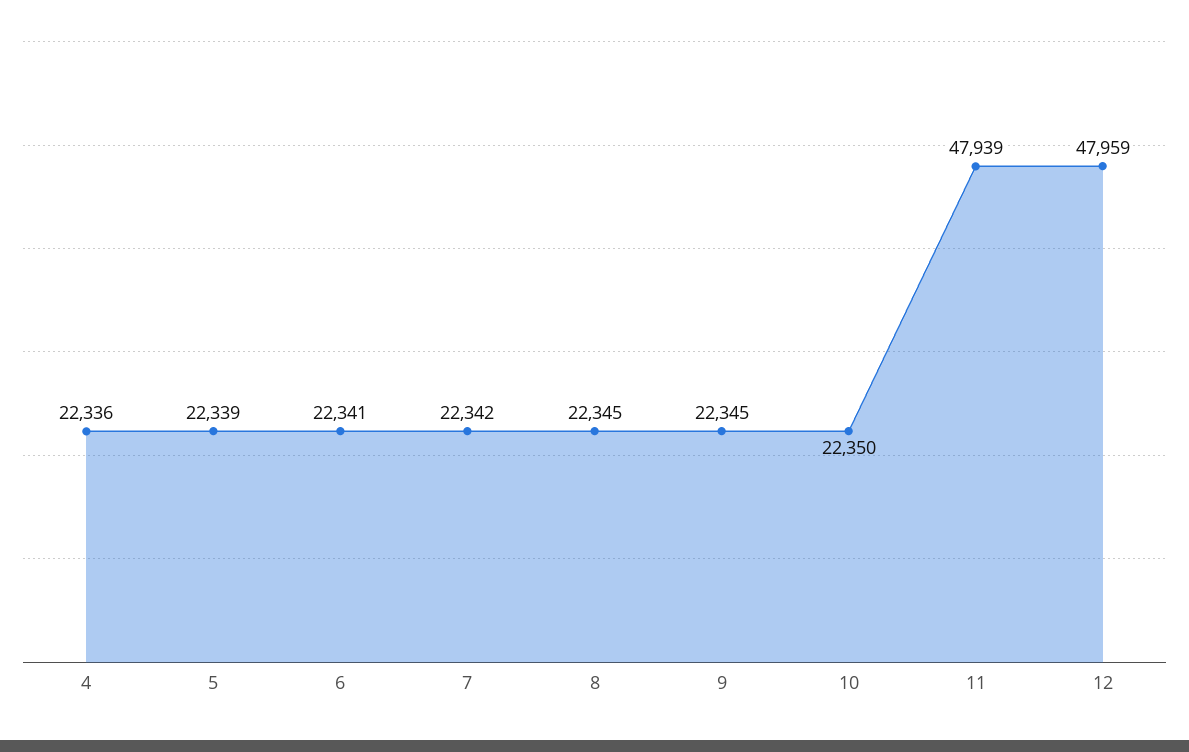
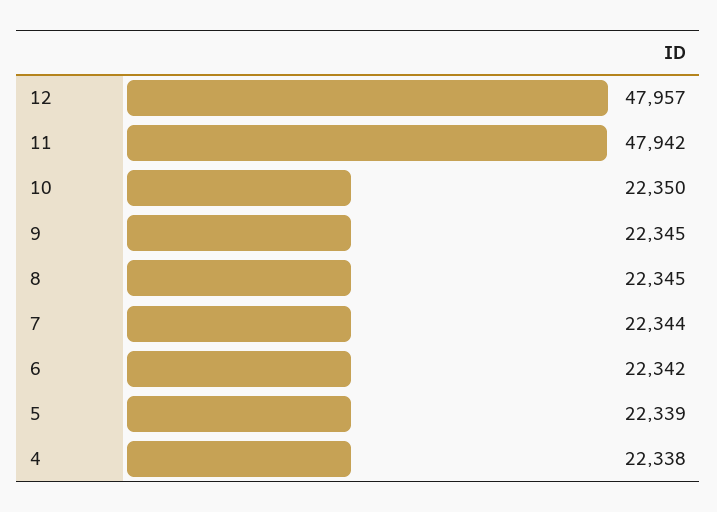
4: 22336 -> 22338
6: 22341 -> 22342
7: 22342 -> 22344
11: 47939 -> 47942
12: 47959 -> 47957

